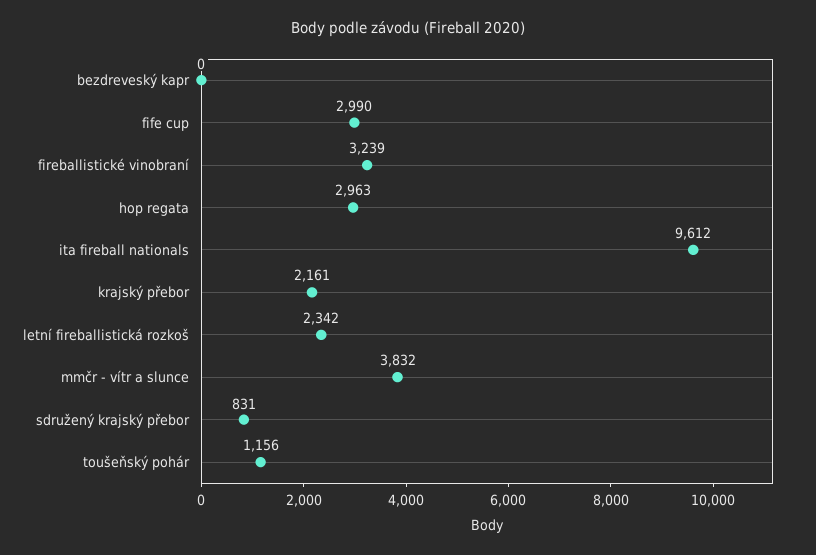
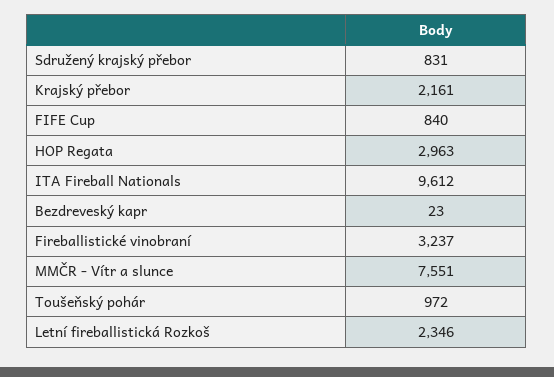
bezdreveský kapr: 0 -> 23
fife cup: 2990 -> 840
fireballistické vinobraní: 3239 -> 3237
letní fireballistická rozkoš: 2342 -> 2346
mmčr - vítr a slunce: 3832 -> 7551
toušeňský pohár: 1156 -> 972

